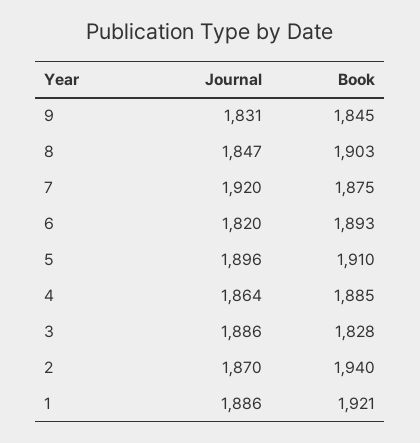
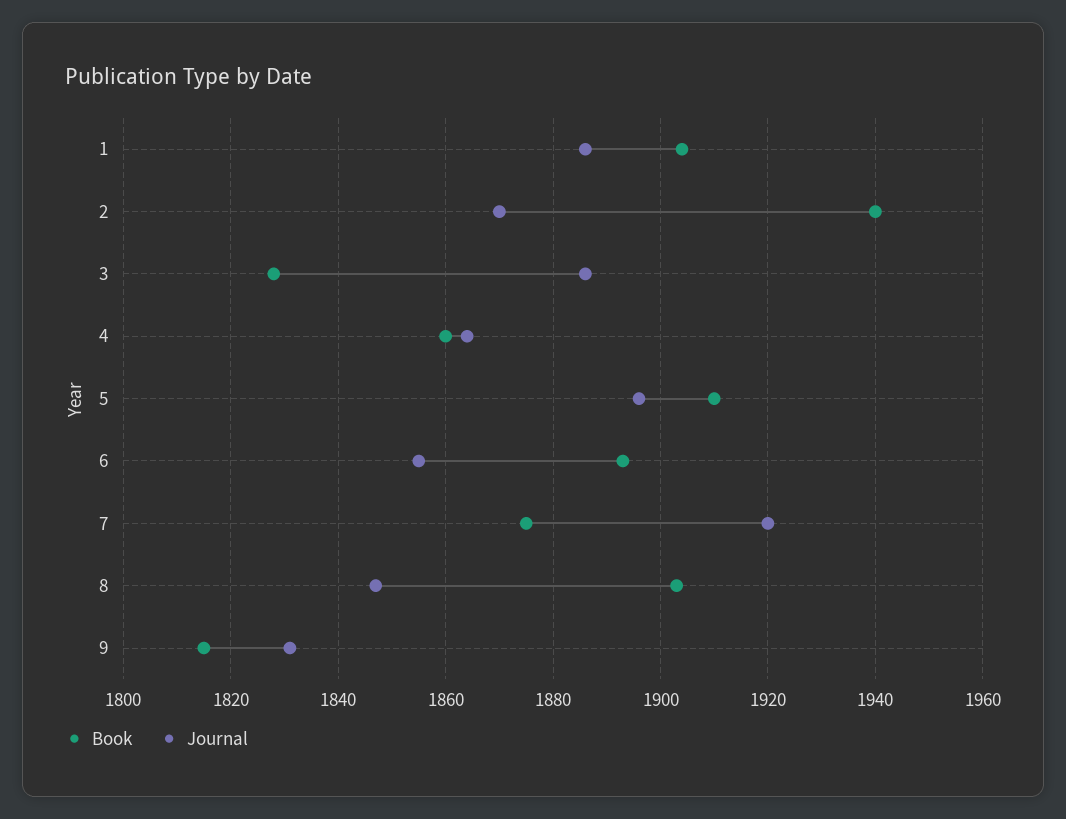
Book, 9: 1845 -> 1815
Journal, 6: 1820 -> 1855
Book, 4: 1885 -> 1860
Book, 1: 1921 -> 1905

